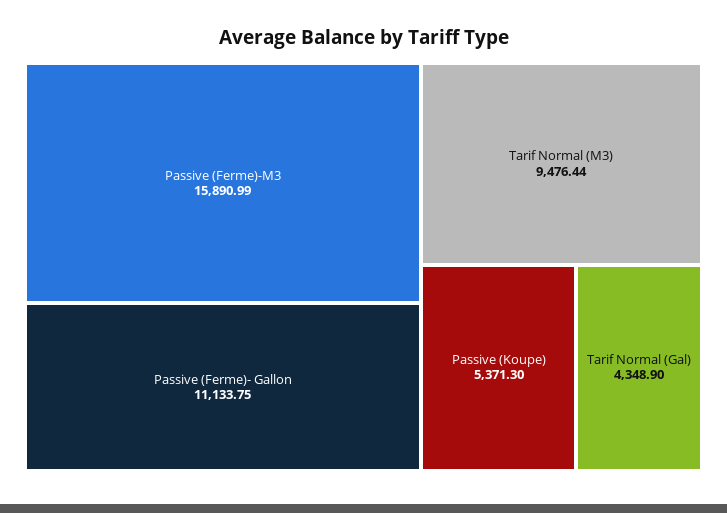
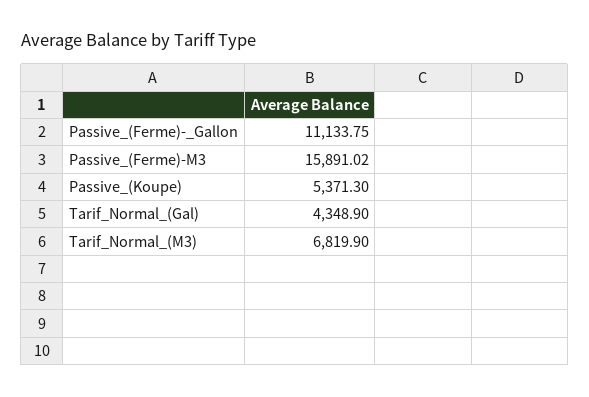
Passive (Ferme)-M3: 15890.99 -> 15891.02
Tarif Normal (M3): 9476.44 -> 6819.9

